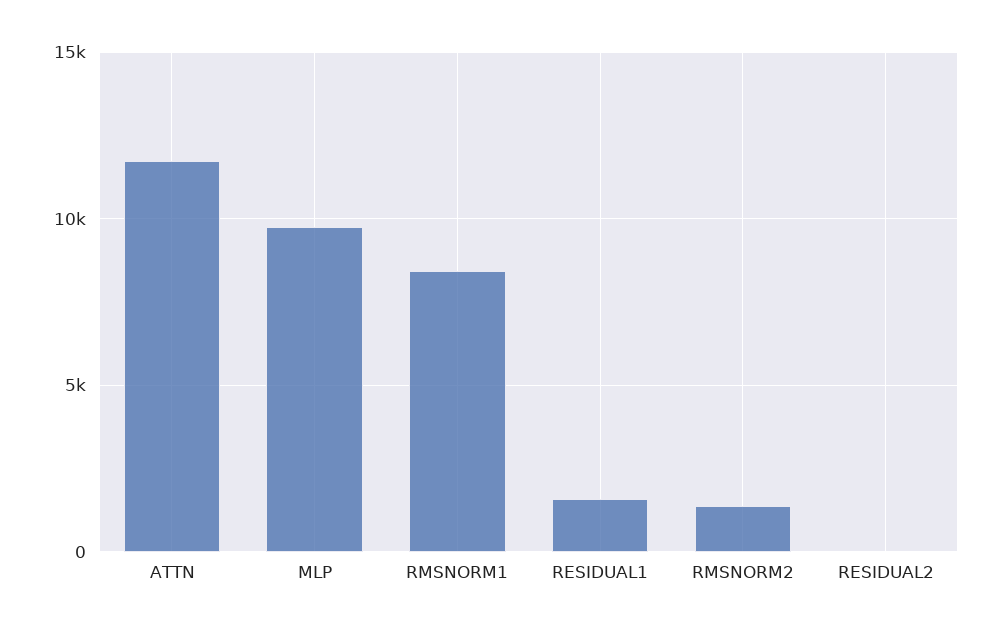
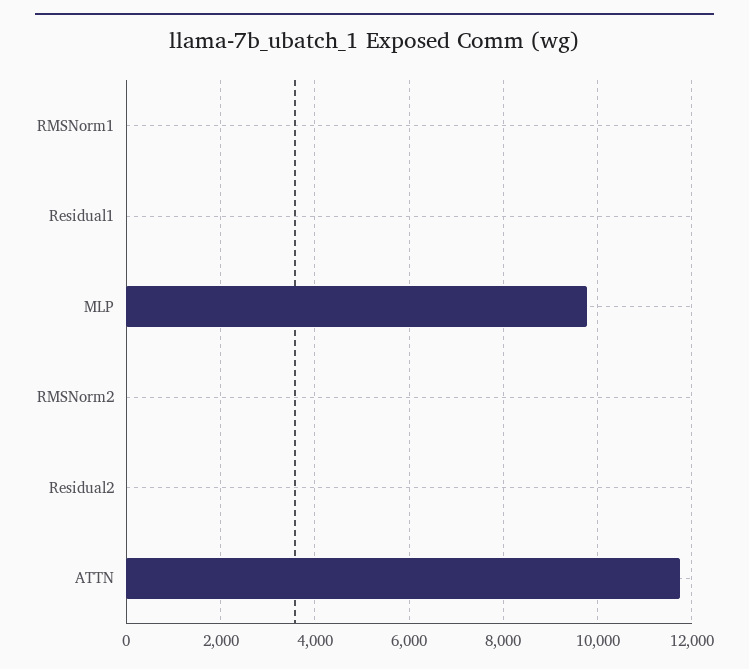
RMSNORM1: 8500 -> 0
RESIDUAL1: 1500 -> 0
RMSNORM2: 1500 -> 0

